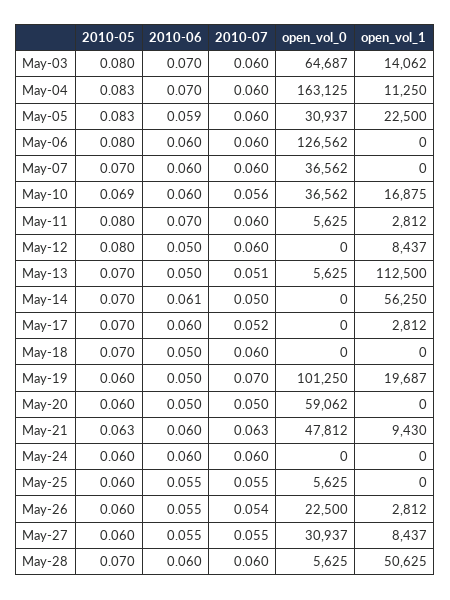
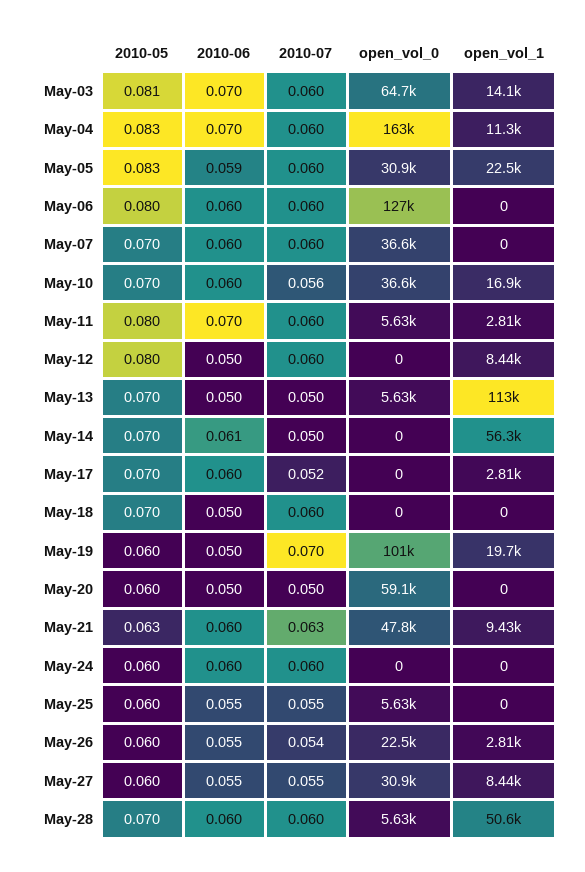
2010-05, May-03: 0.08 -> 0.081
2010-05, May-10: 0.069 -> 0.07
2010-07, May-13: 0.051 -> 0.05

